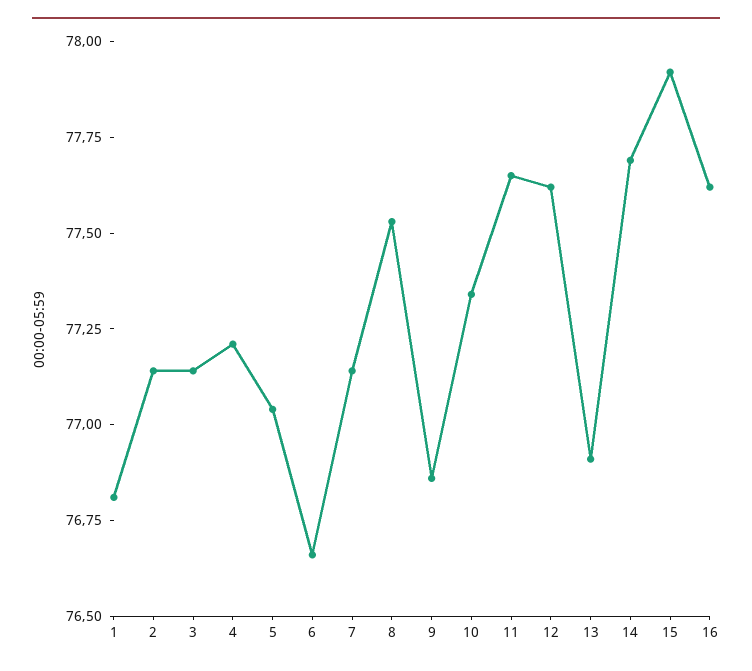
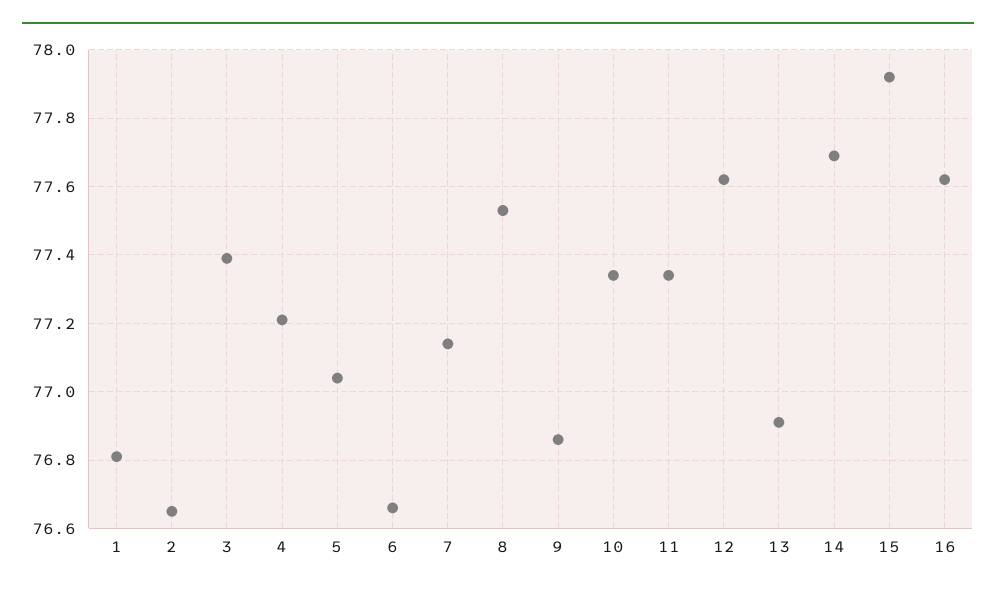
2: 77.15 -> 76.65
3: 77.15 -> 77.4
11: 77.65 -> 77.35

